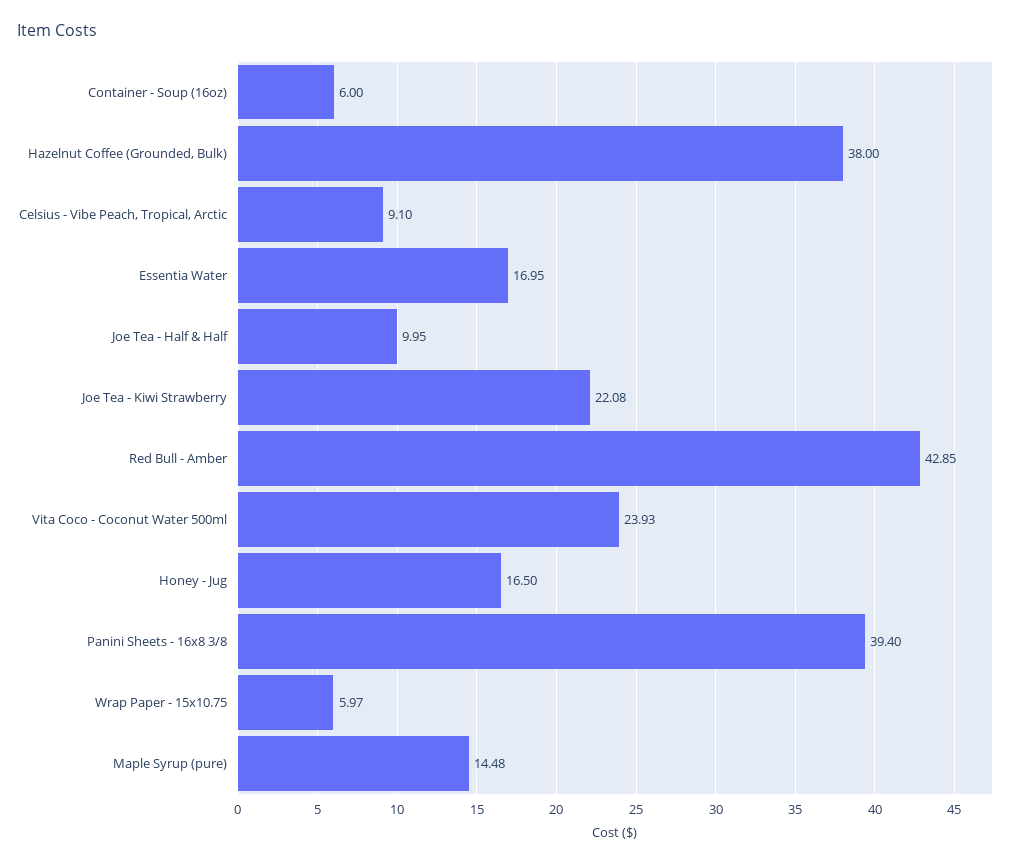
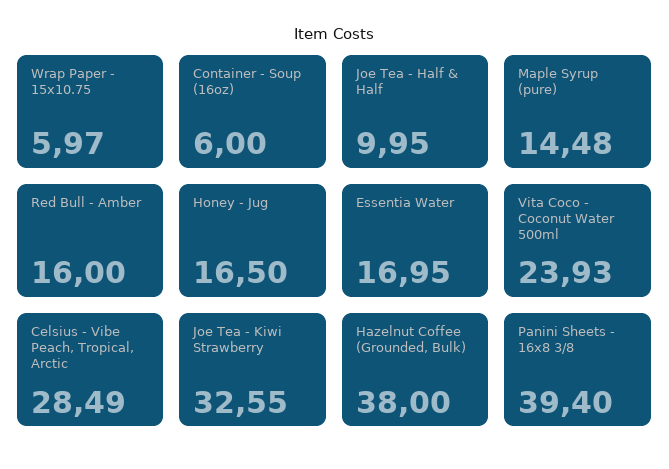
Celsius - Vibe Peach, Tropical, Arctic: 9.1 -> 28.49
Joe Tea - Kiwi Strawberry: 22.08 -> 32.55
Red Bull - Amber: 42.85 -> 16

